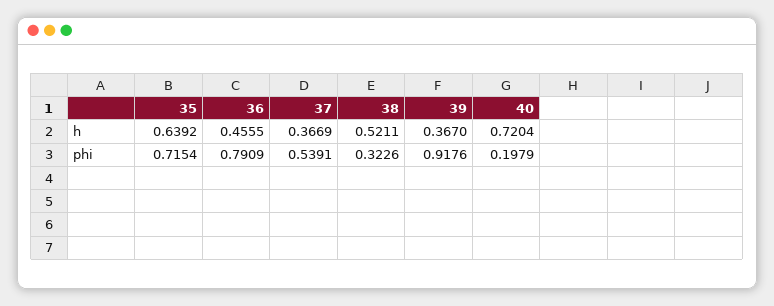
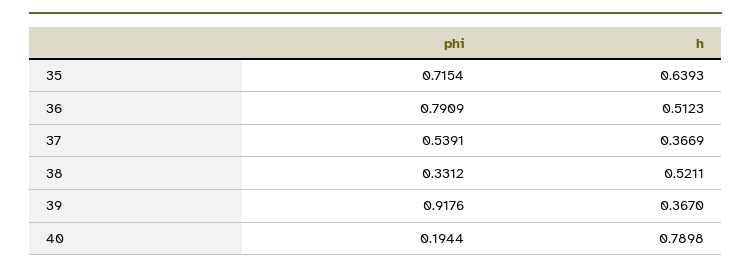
35, h: 0.6392 -> 0.6393
36, h: 0.4555 -> 0.5123
40, h: 0.7204 -> 0.7898
38, phi: 0.3226 -> 0.3312
40, phi: 0.1979 -> 0.1944

